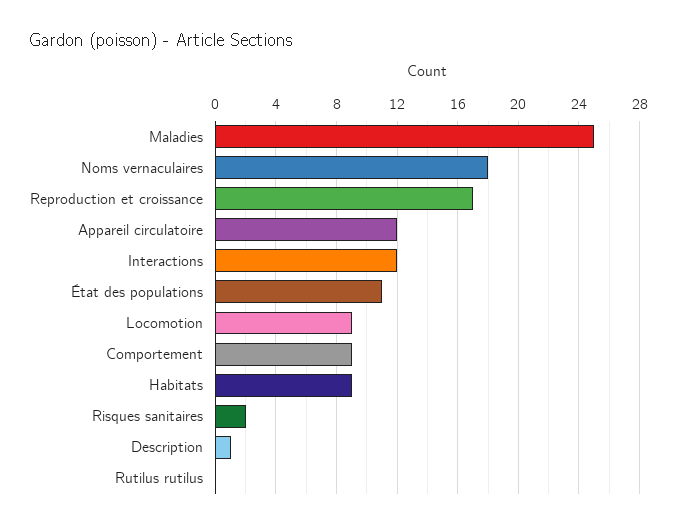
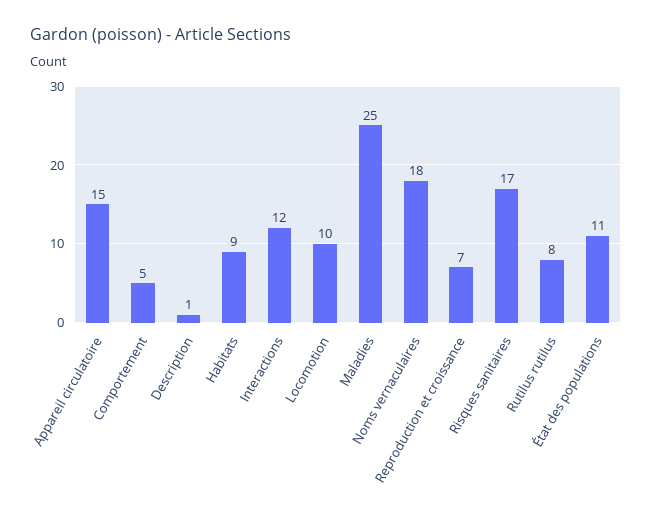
Reproduction et croissance: 17 -> 7
Appareil circulatoire: 12 -> 15
Locomotion: 9 -> 10
Comportement: 9 -> 5
Risques sanitaires: 2 -> 17
Rutilus rutilus: 0 -> 8

